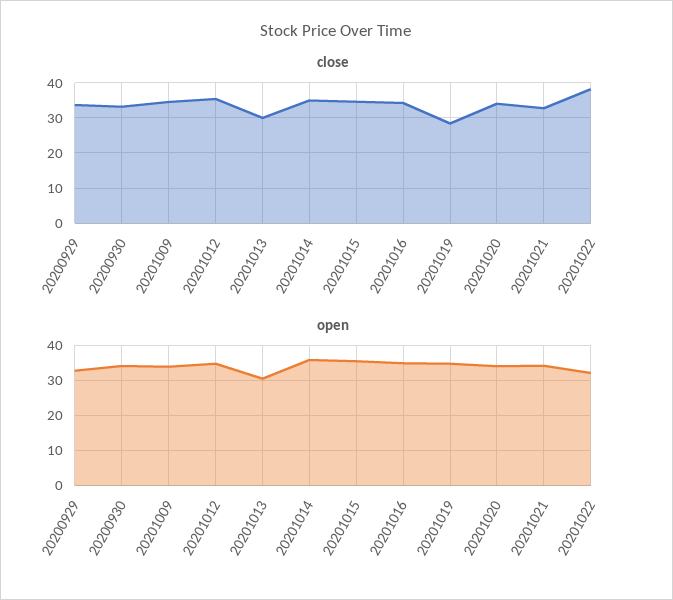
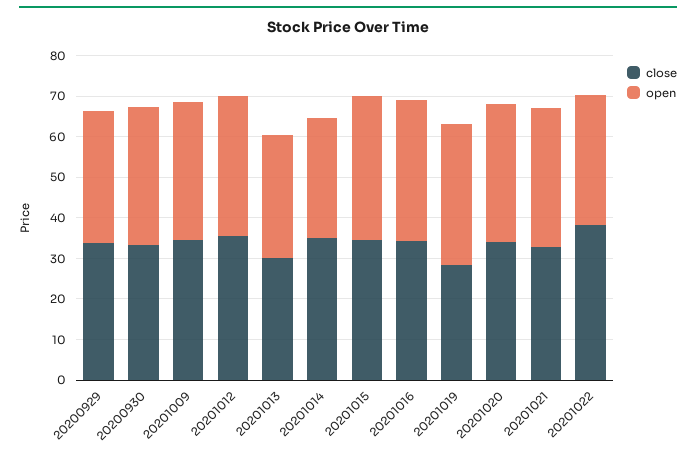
open, 20201014: 36 -> 30

